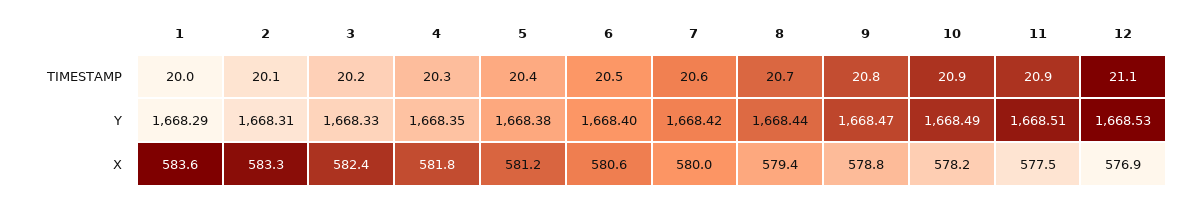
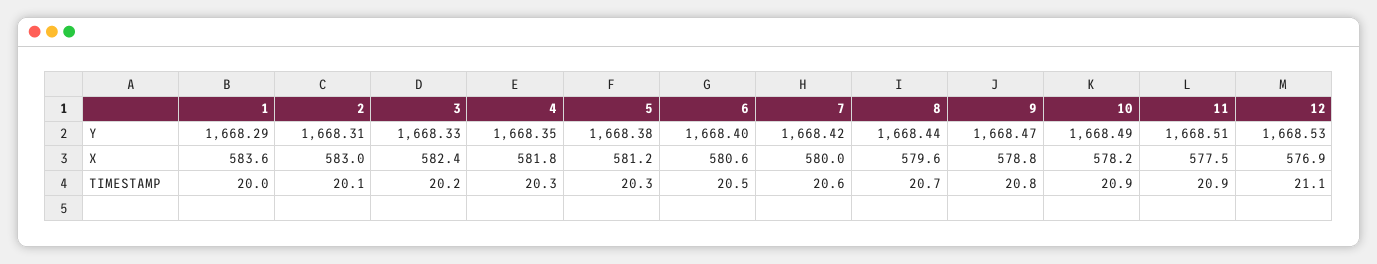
5, TIMESTAMP: 20.4 -> 20.3
2, X: 583.3 -> 583
8, X: 579.4 -> 579.6

